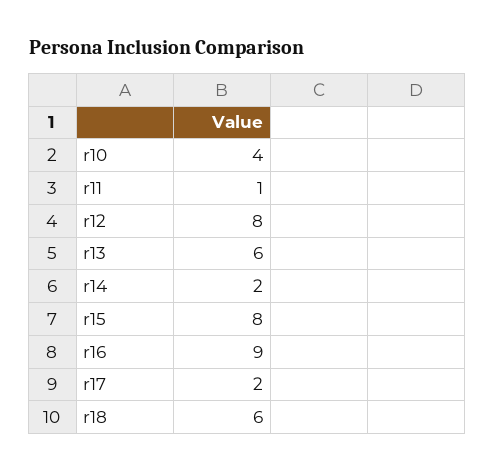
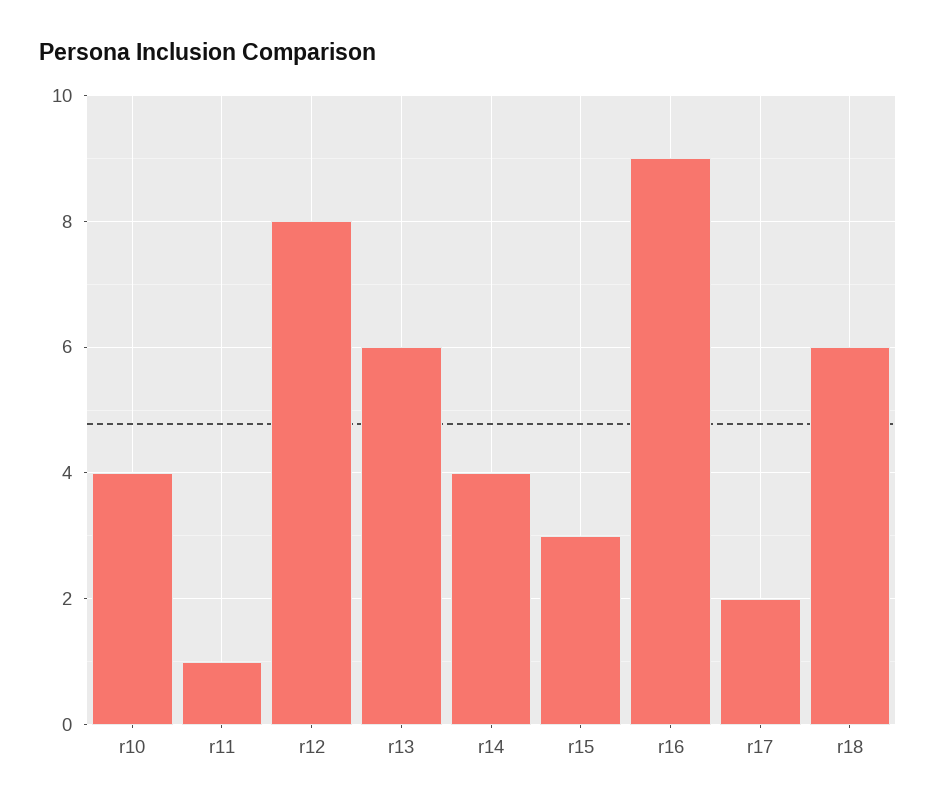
r14: 2 -> 4
r15: 8 -> 3

